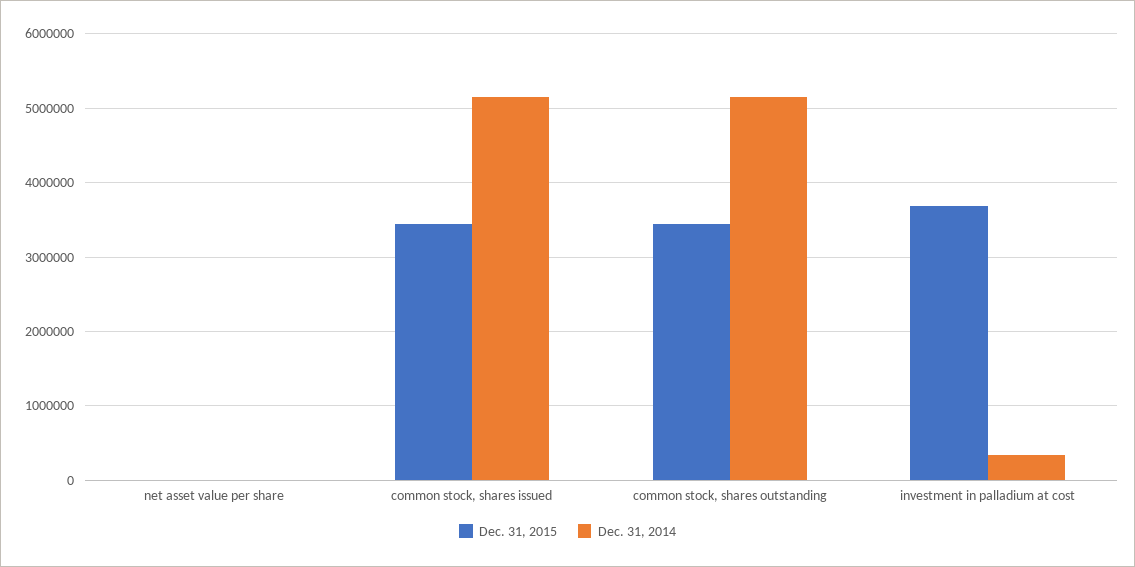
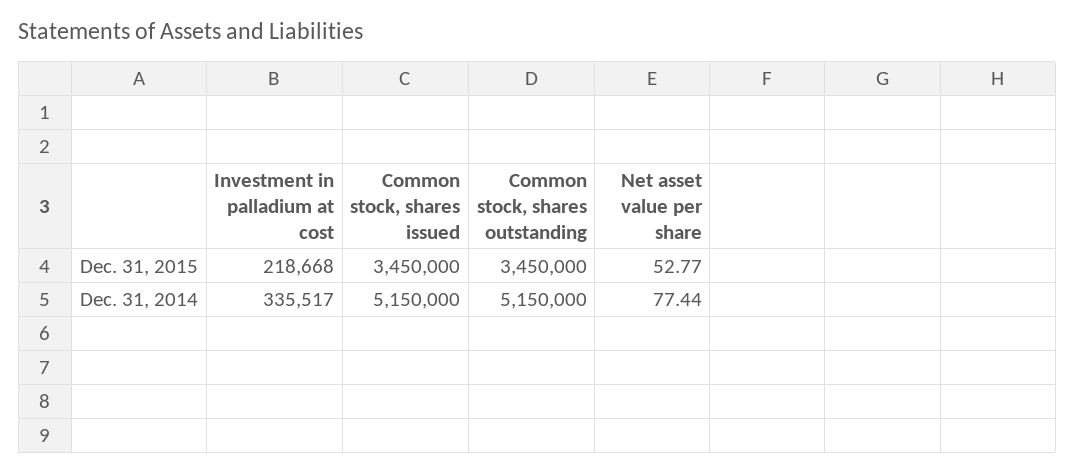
Dec. 31, 2015, investment in palladium at cost: 3700000 -> 218668

